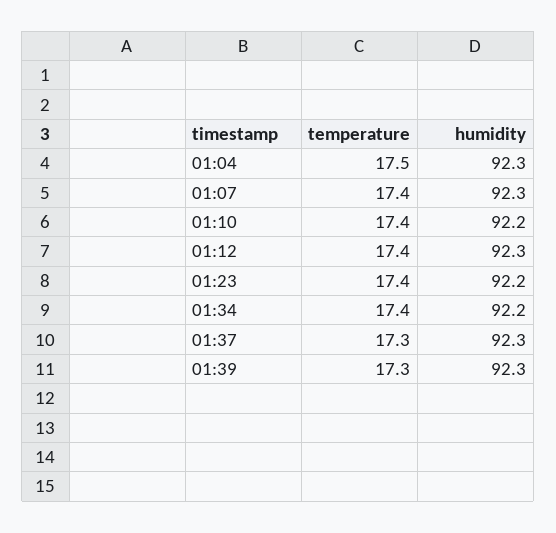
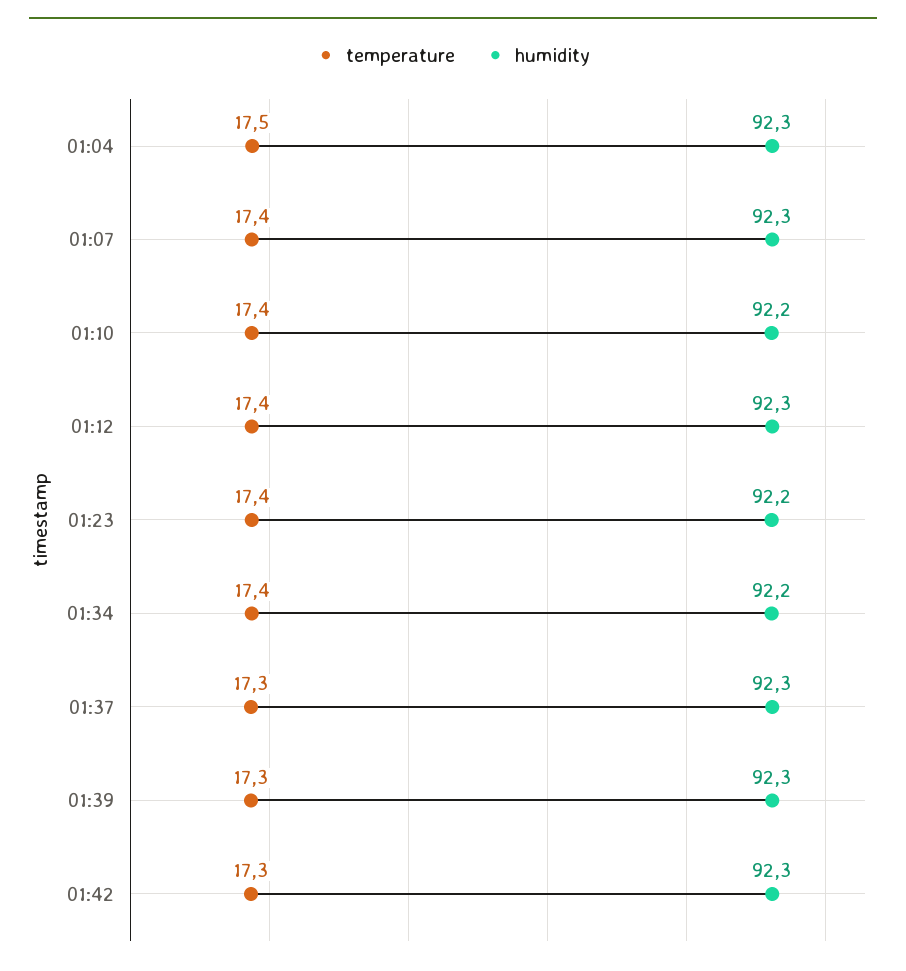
temperature, 01:42: none -> 17.3
humidity, 01:42: none -> 92.3

